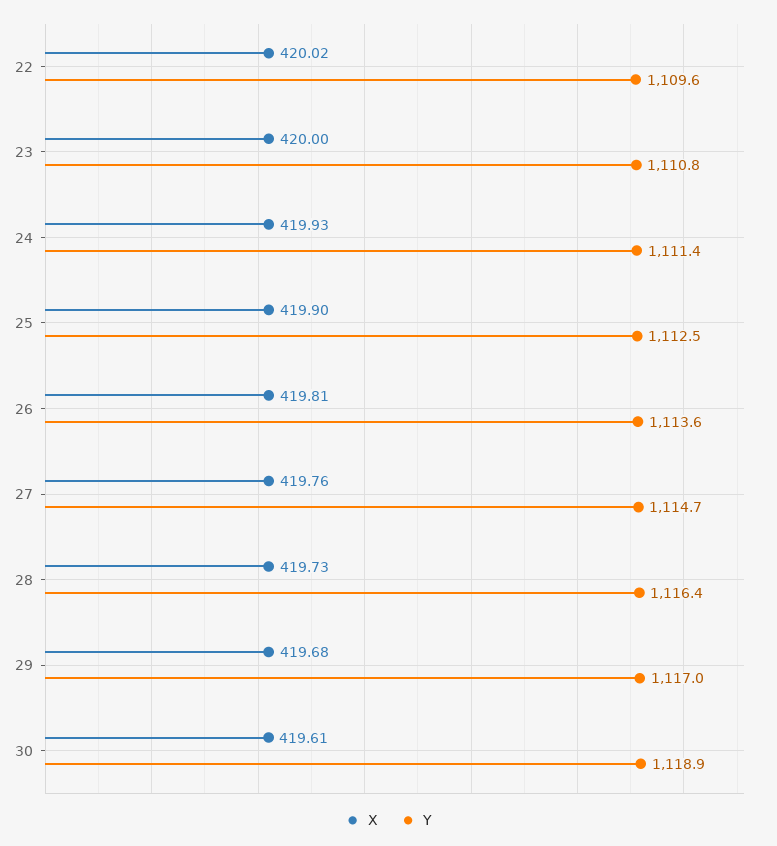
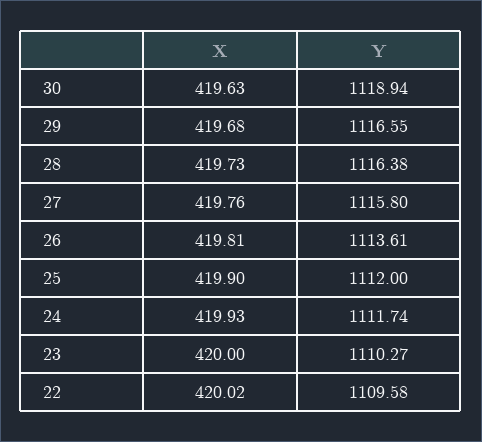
Y, 23: 1110.8 -> 1110.27
Y, 24: 1111.4 -> 1111.74
Y, 25: 1112.5 -> 1112
Y, 27: 1114.7 -> 1115.8
Y, 29: 1117 -> 1116.55
X, 30: 419.61 -> 419.63

